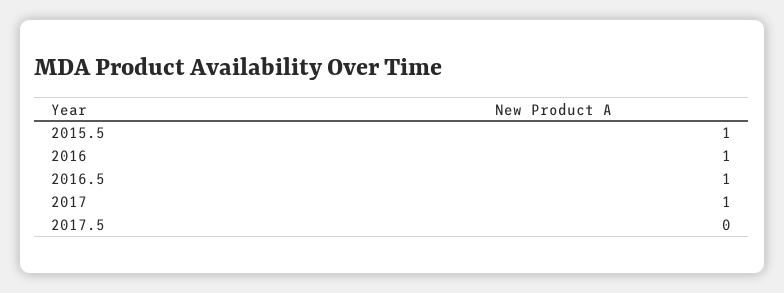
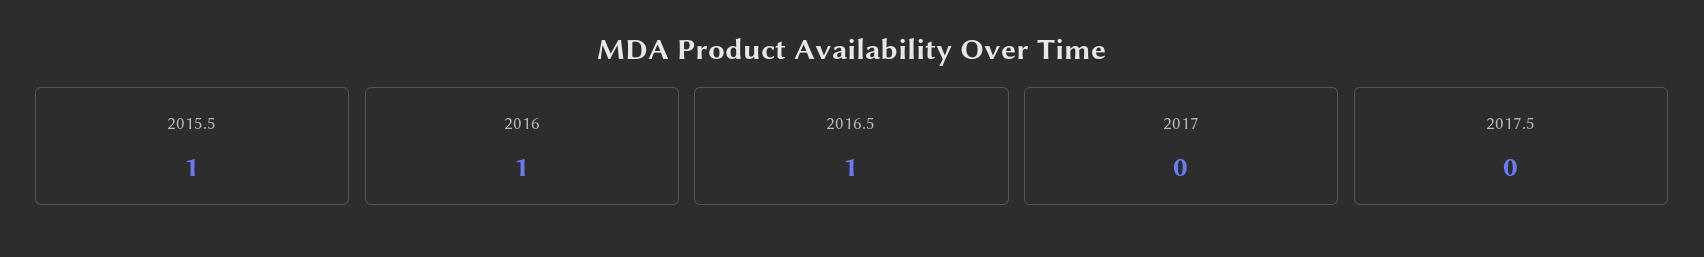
2017: 1 -> 0

